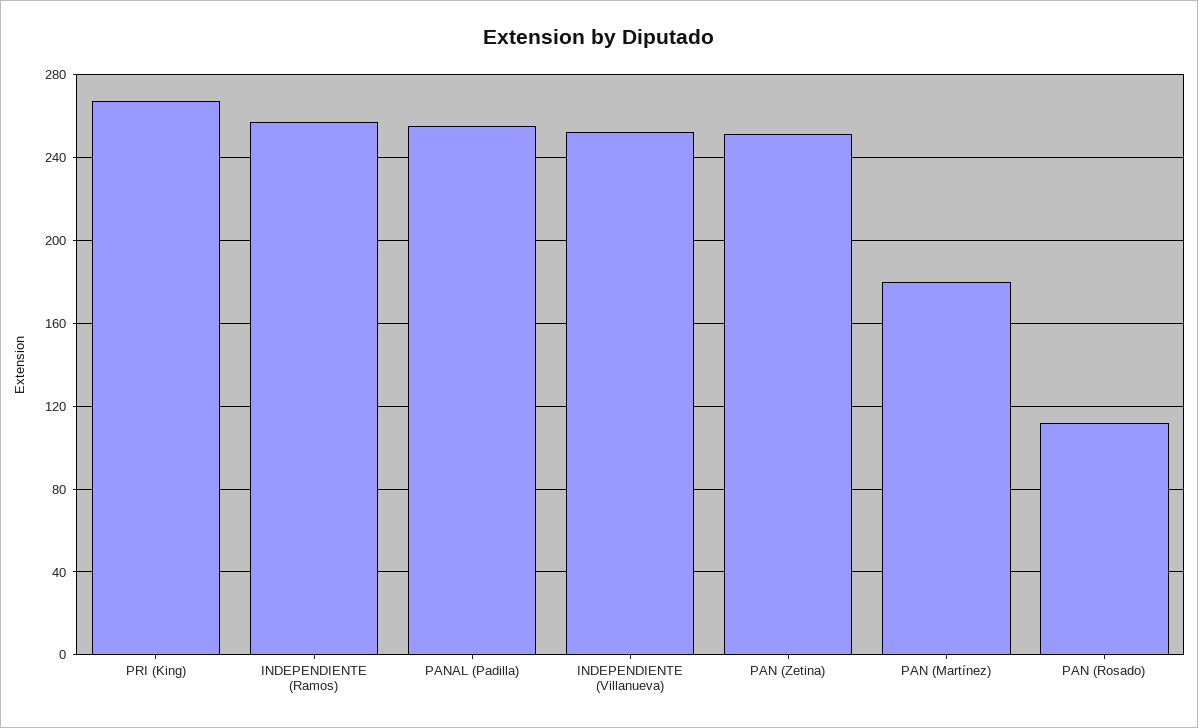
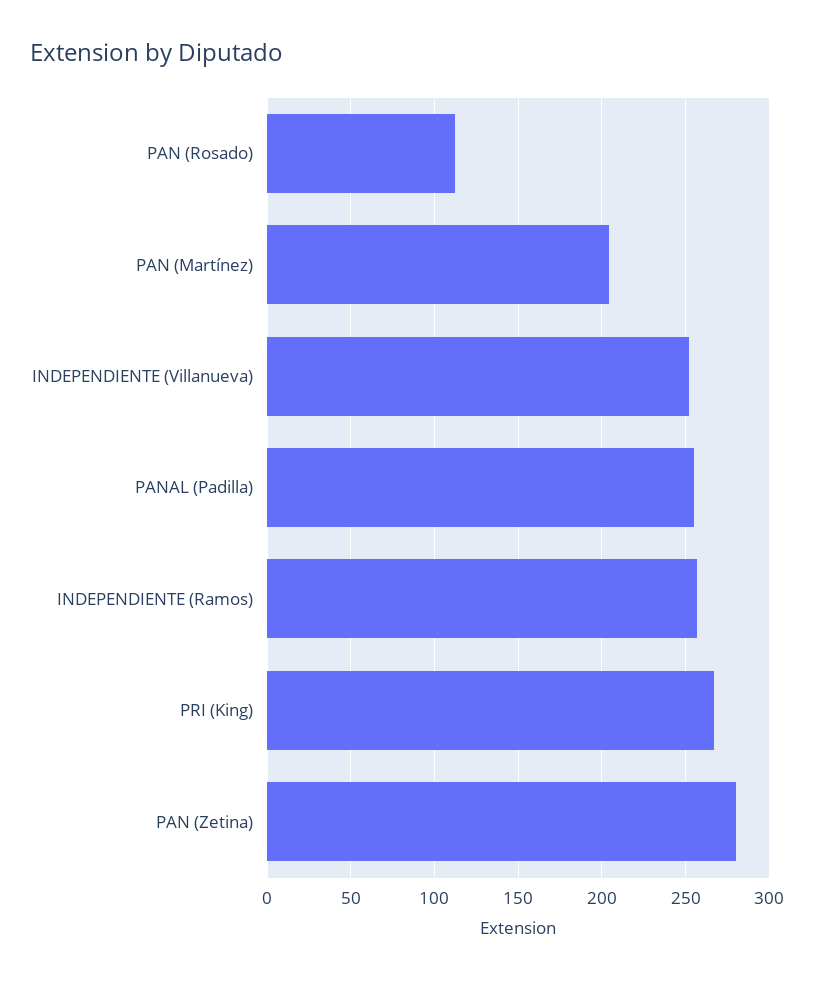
PAN (Zetina): 250 -> 280
PAN (Martínez): 180 -> 205

